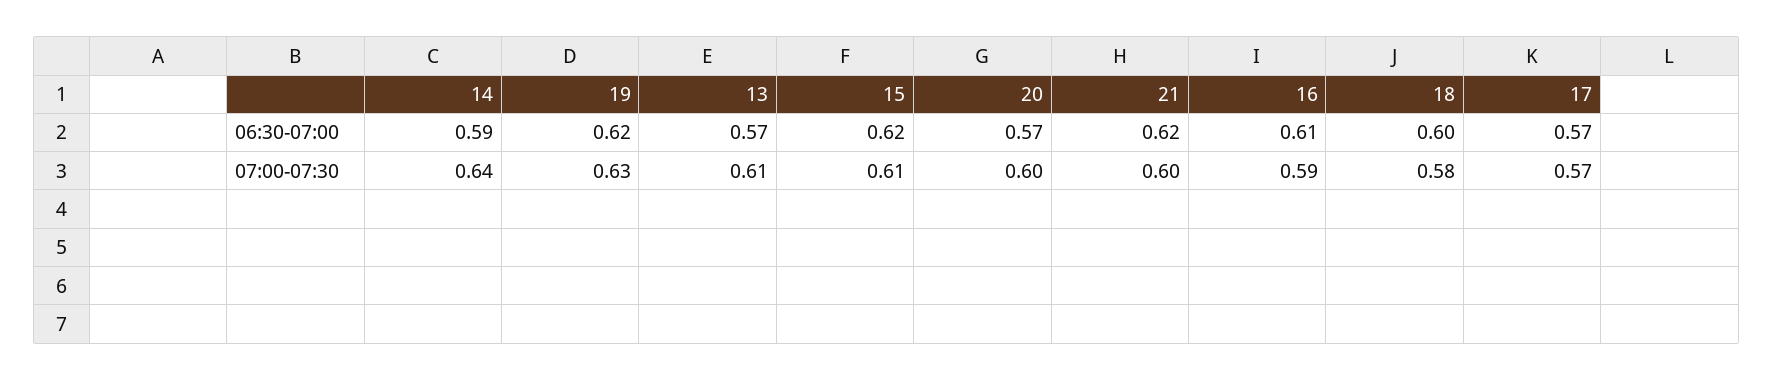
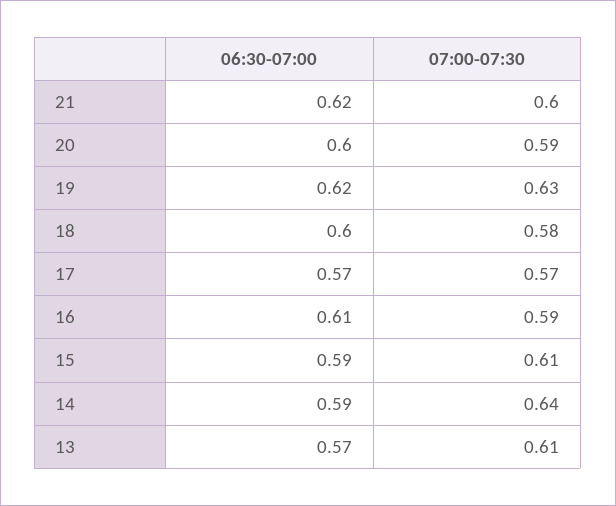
15, 06:30-07:00: 0.62 -> 0.59
20, 06:30-07:00: 0.57 -> 0.6
20, 07:00-07:30: 0.6 -> 0.59

